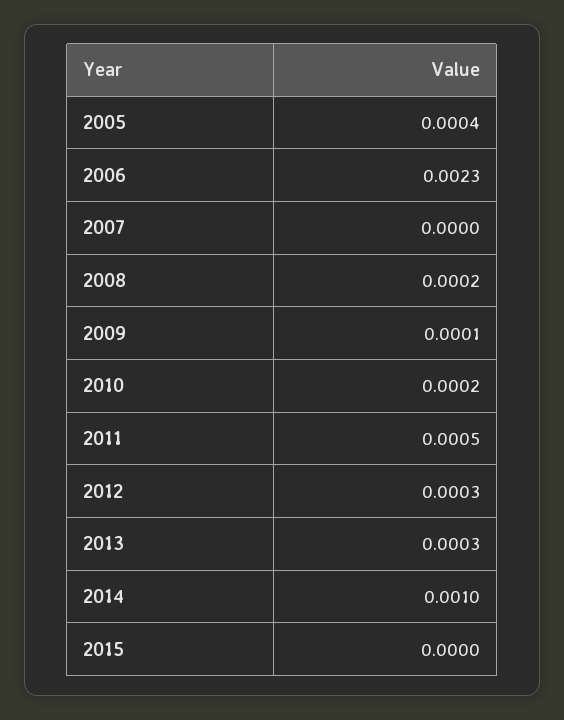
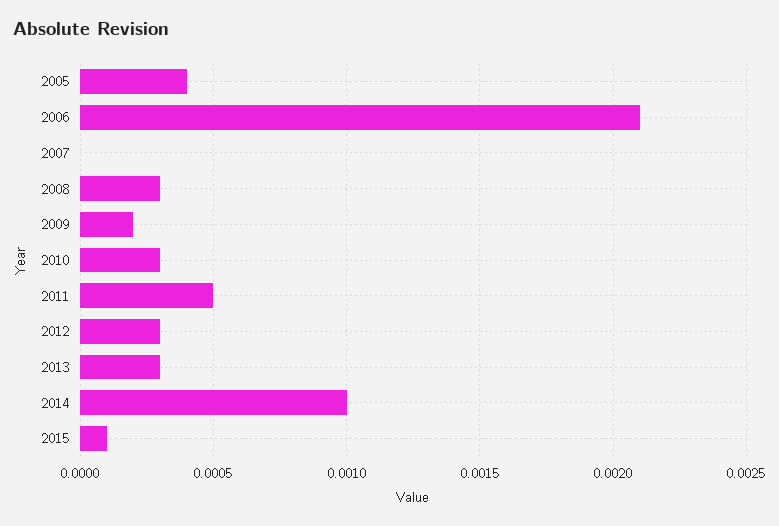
2006: 0.0023 -> 0.0021
2008: 0.0002 -> 0.0003
2009: 0.0001 -> 0.0002
2010: 0.0002 -> 0.0003
2015: 0 -> 0.0001

